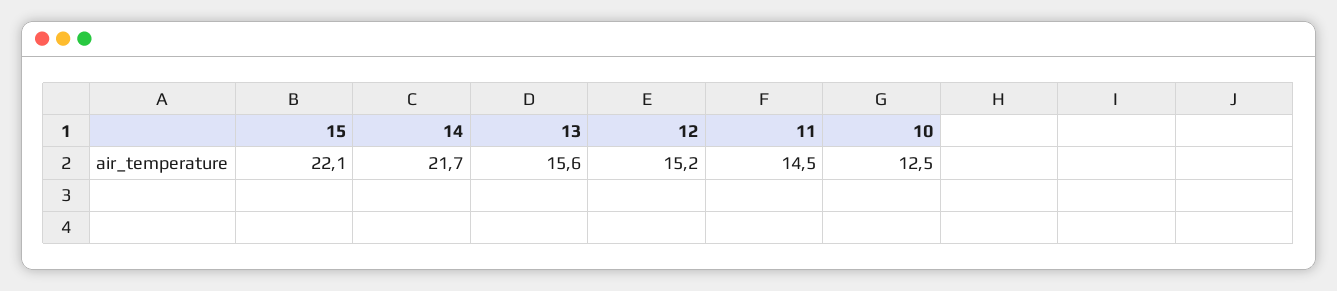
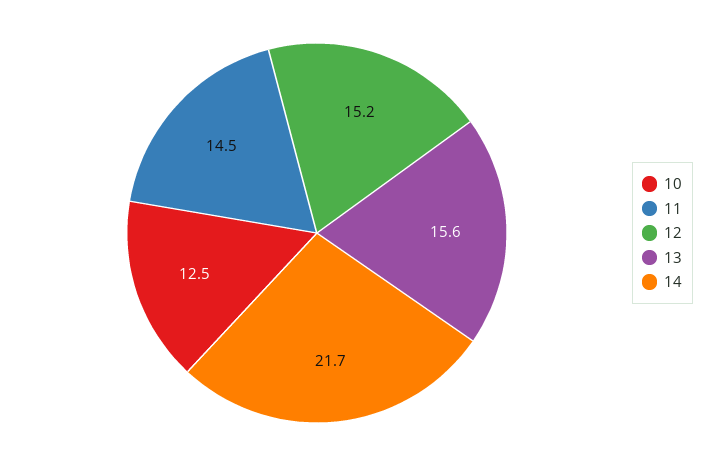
15: 22.1 -> none

